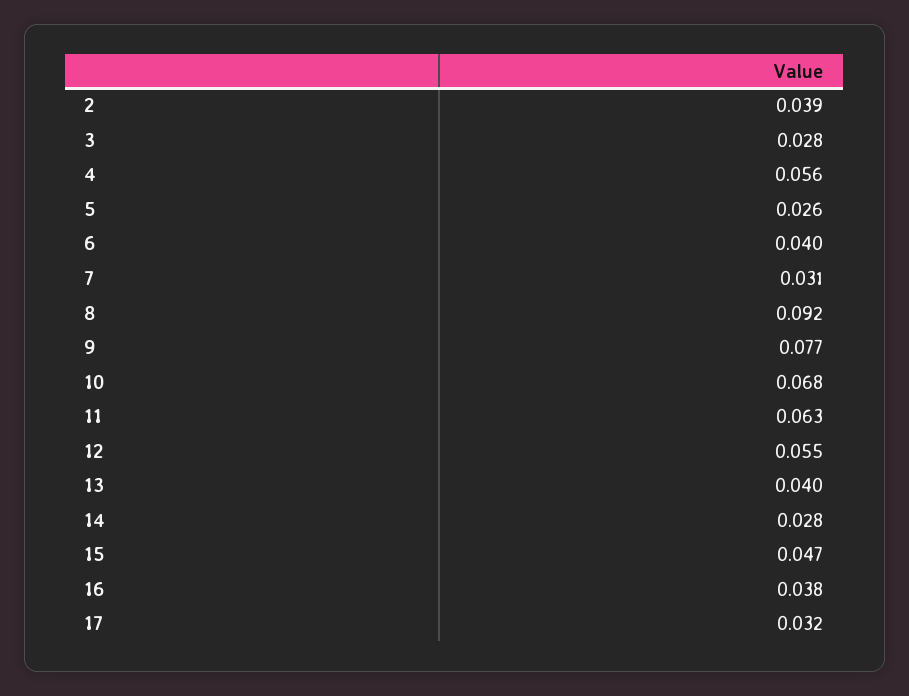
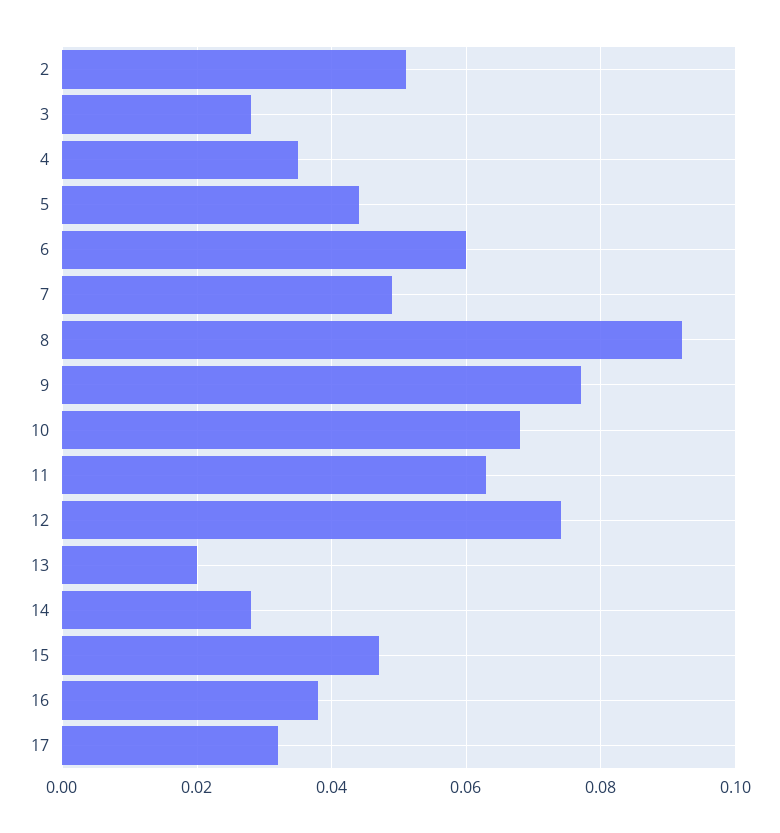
2: 0.039 -> 0.05
4: 0.056 -> 0.035
5: 0.026 -> 0.045
6: 0.04 -> 0.06
7: 0.031 -> 0.05
12: 0.055 -> 0.075
13: 0.04 -> 0.02

